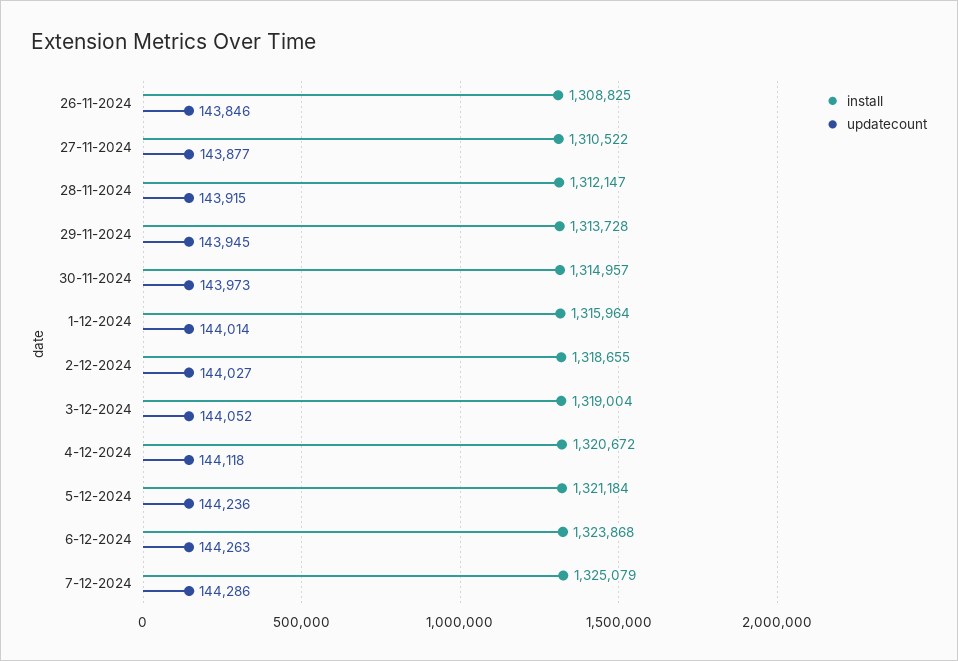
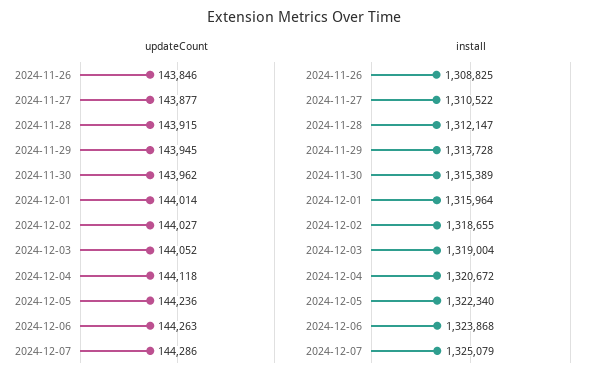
install, 30-11-2024: 1314957 -> 1315389
updatecount, 30-11-2024: 143973 -> 143962
install, 5-12-2024: 1321184 -> 1322340

